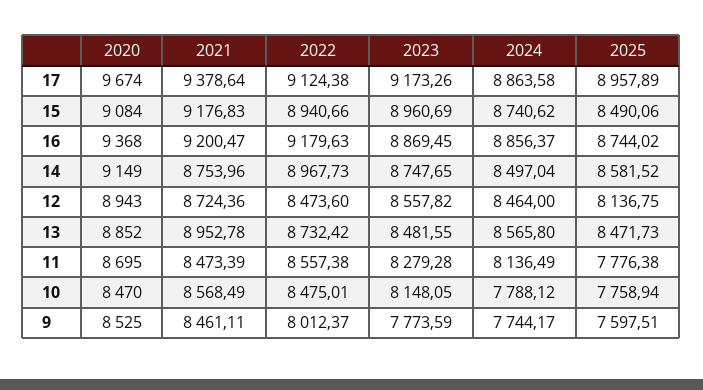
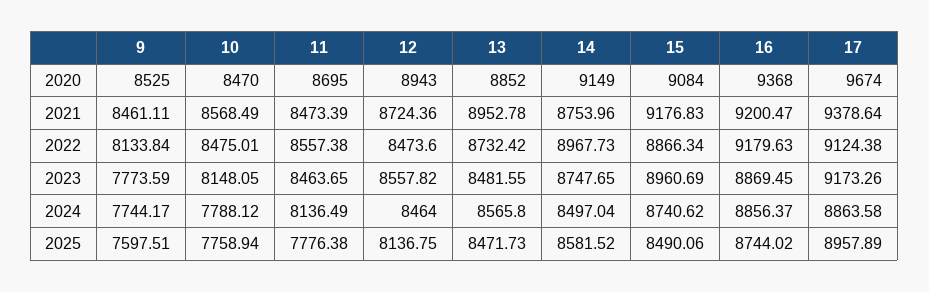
2022, 15: 8940.66 -> 8866.34
2023, 11: 8279.28 -> 8463.65
2022, 9: 8012.37 -> 8133.84

